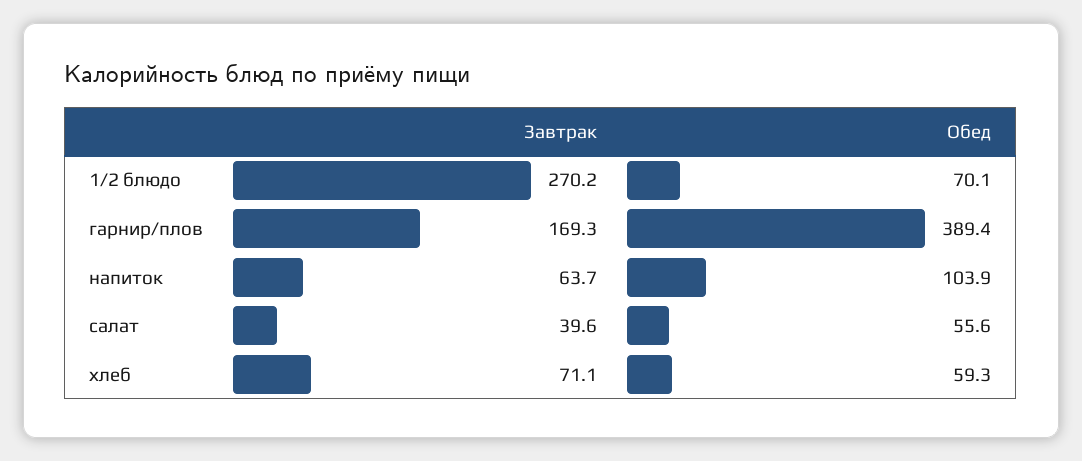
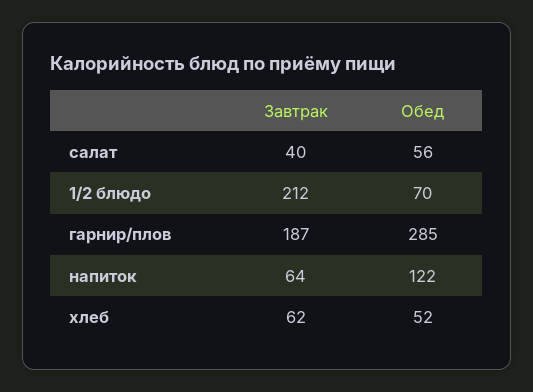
Завтрак, 1/2 блюдо: 270.2 -> 212
Завтрак, гарнир/плов: 169.3 -> 187
Обед, гарнир/плов: 389.4 -> 285
Обед, напиток: 103.9 -> 122
Завтрак, хлеб: 71.1 -> 62
Обед, хлеб: 59.3 -> 52

